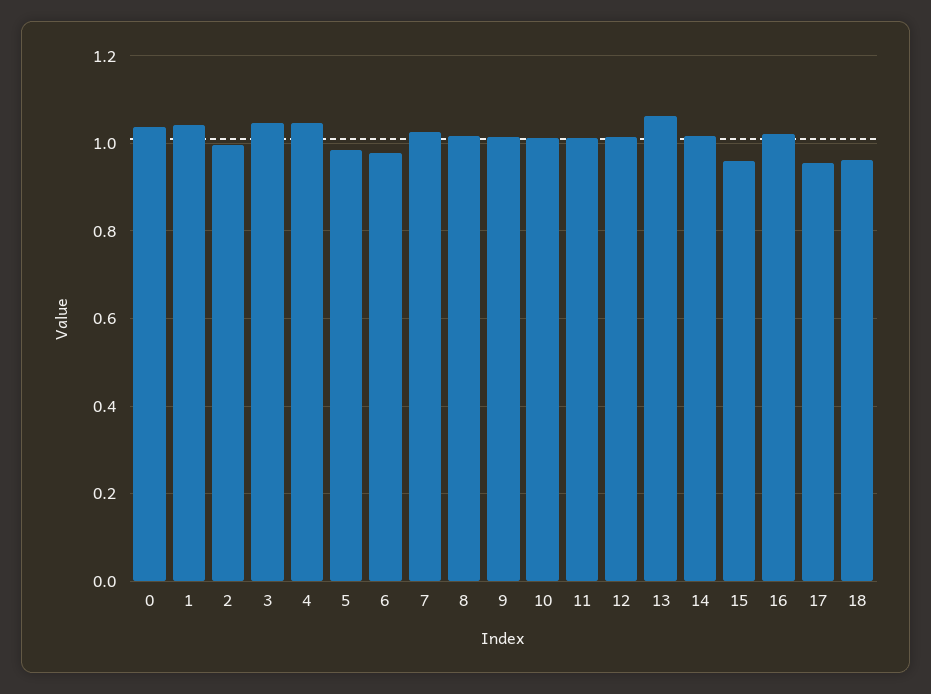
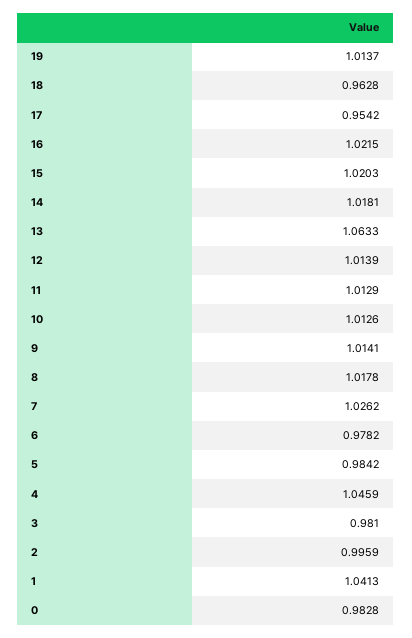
0: 1.04 -> 0.9828
3: 1.04 -> 0.981
15: 0.96 -> 1.0203
19: none -> 1.0137

